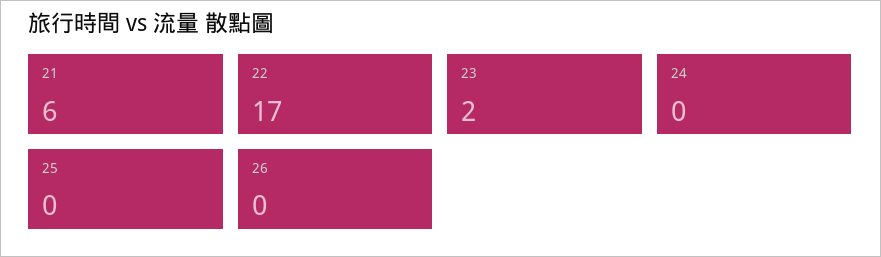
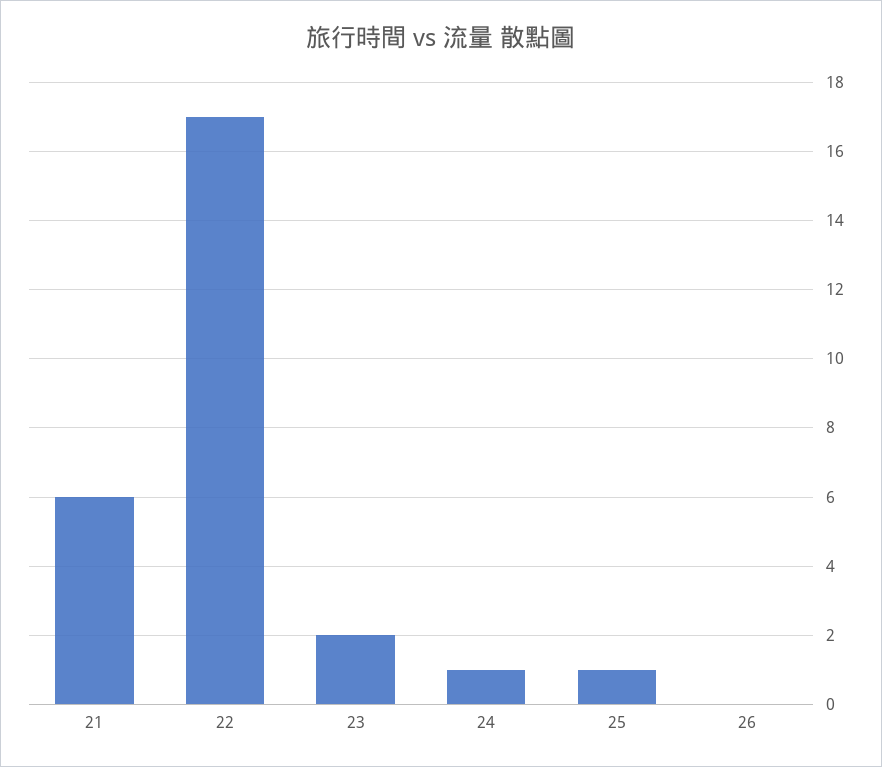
24: 0 -> 1
25: 0 -> 1

